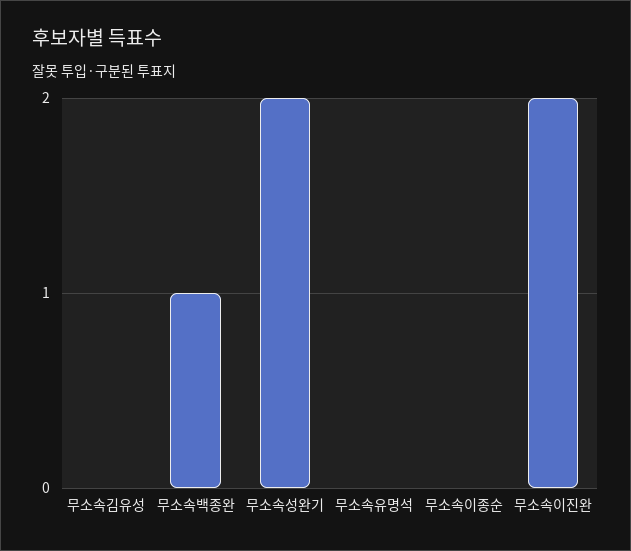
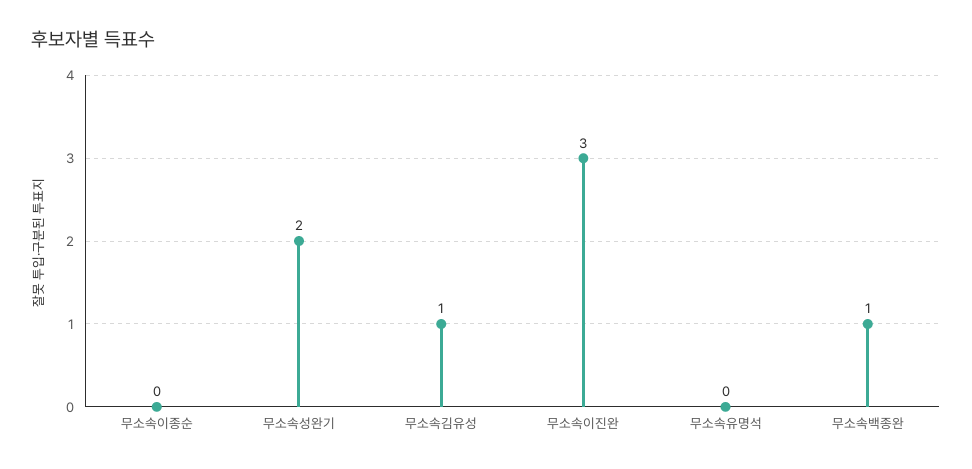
무소속김유성: 0 -> 1
무소속이진완: 2 -> 3

